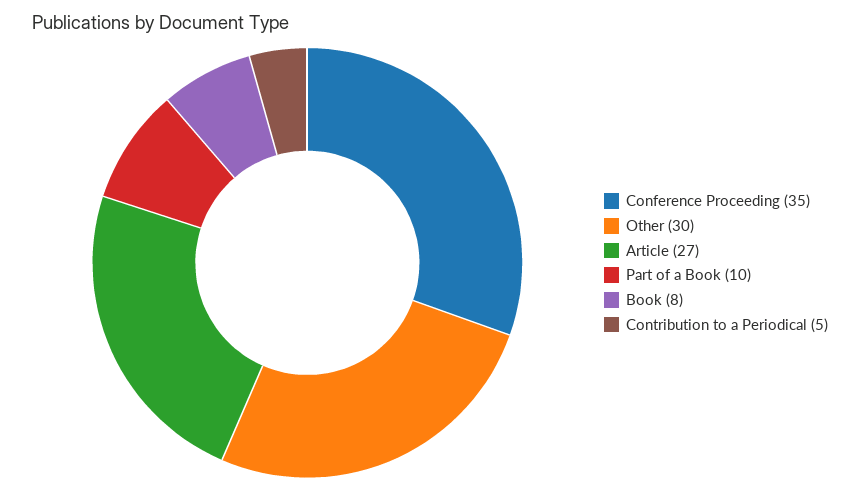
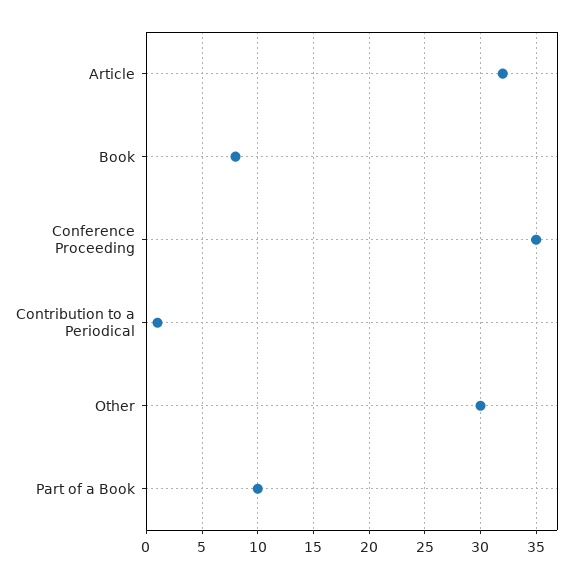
Article: 27 -> 32
Contribution to a Periodical: 5 -> 1

